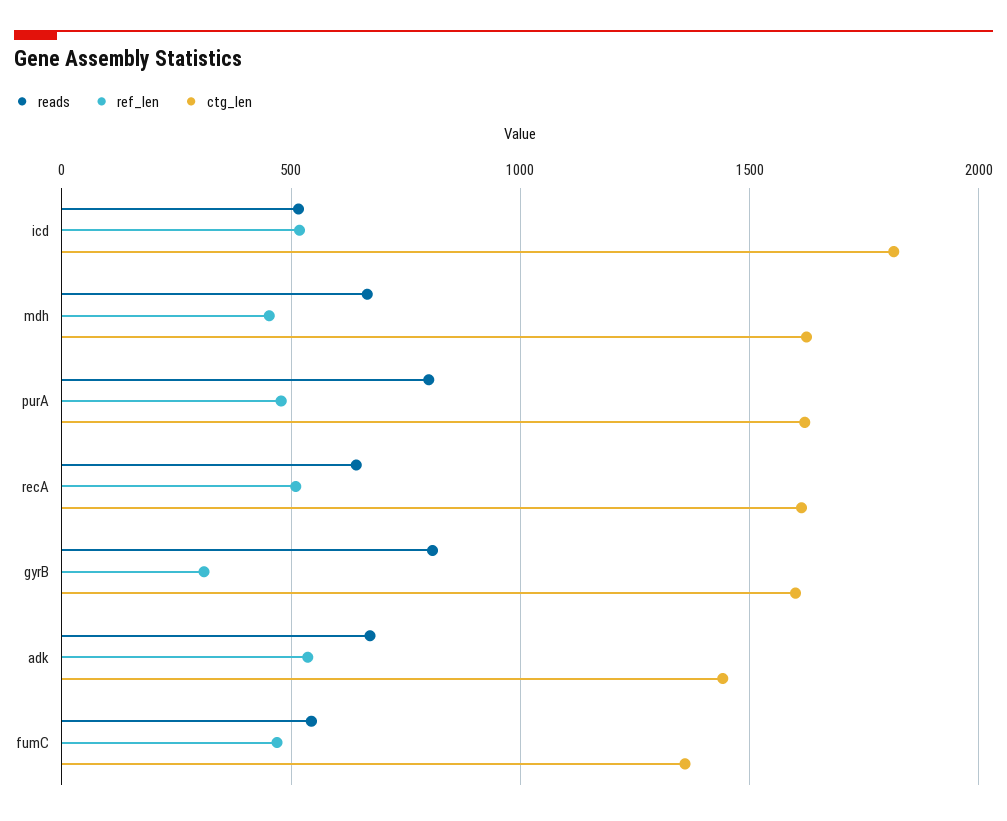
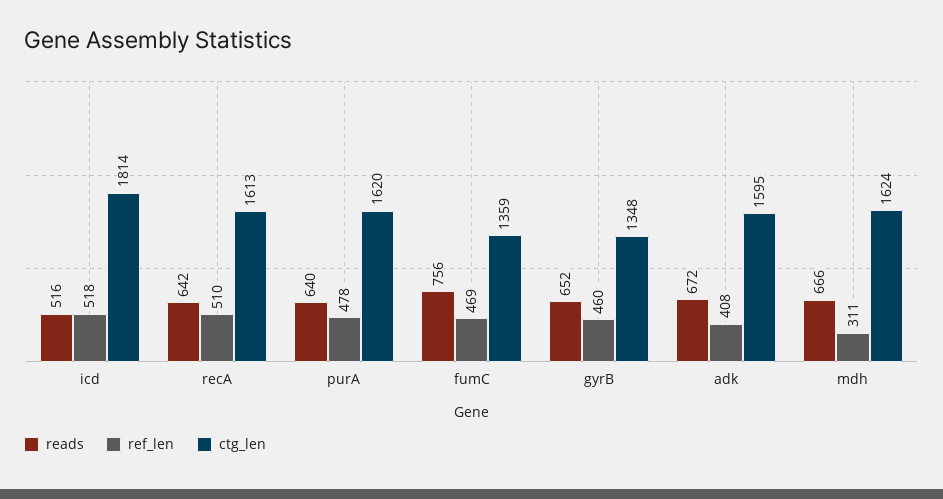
ref_len, mdh: 450 -> 311
reads, purA: 800 -> 640
reads, gyrB: 800 -> 652
ref_len, gyrB: 300 -> 460
ctg_len, gyrB: 1600 -> 1348
ref_len, adk: 550 -> 408
ctg_len, adk: 1450 -> 1595
reads, fumC: 550 -> 756

